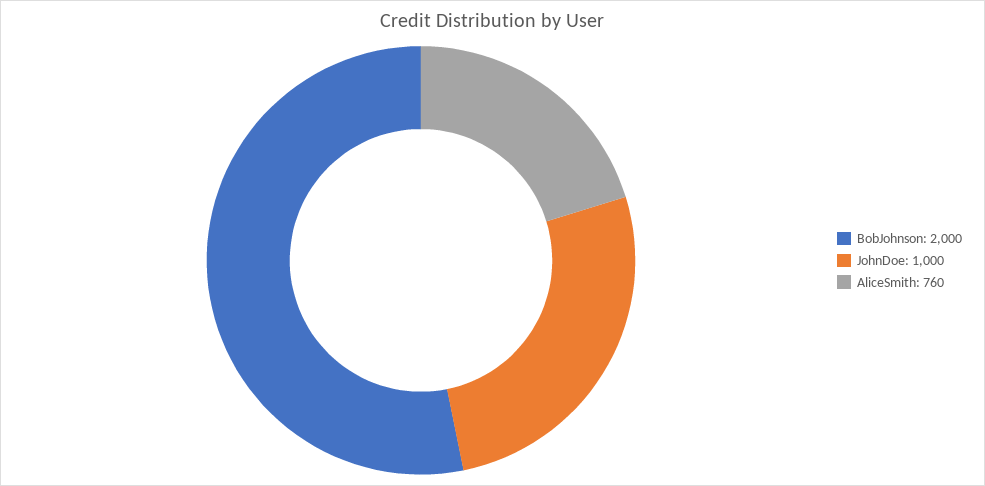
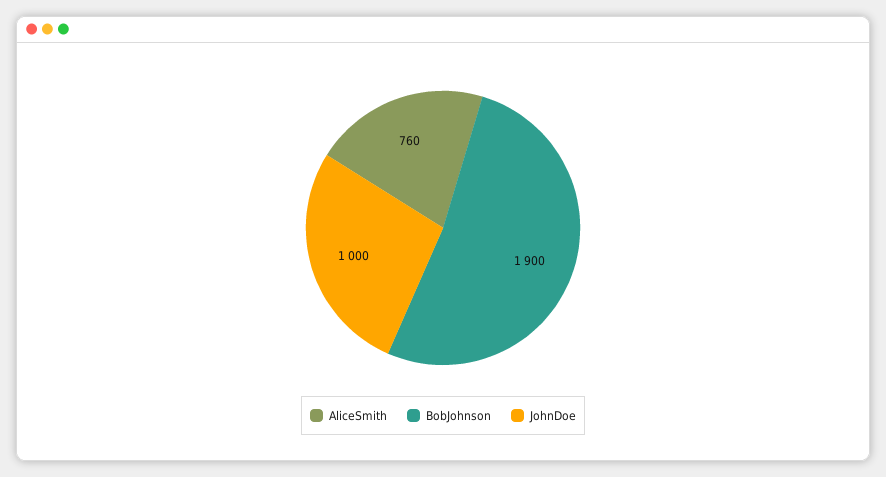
BobJohnson: 2000 -> 1900

